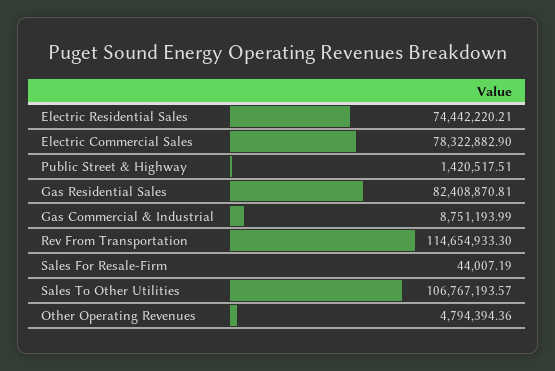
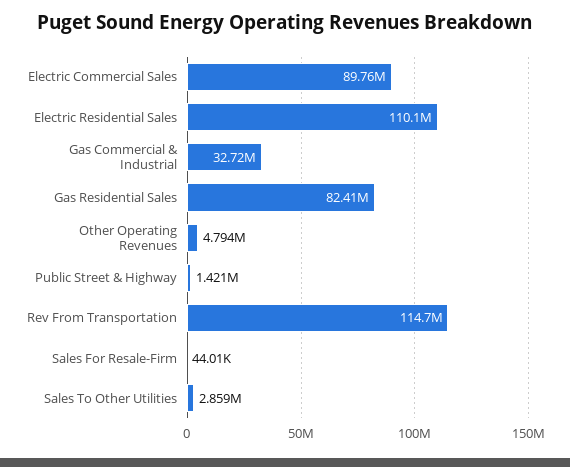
Electric Residential Sales: 74442220.21 -> 110100000
Electric Commercial Sales: 78322882.9 -> 89760000
Gas Commercial & Industrial: 8751193.99 -> 32720000
Sales To Other Utilities: 106767193.57 -> 2859000

